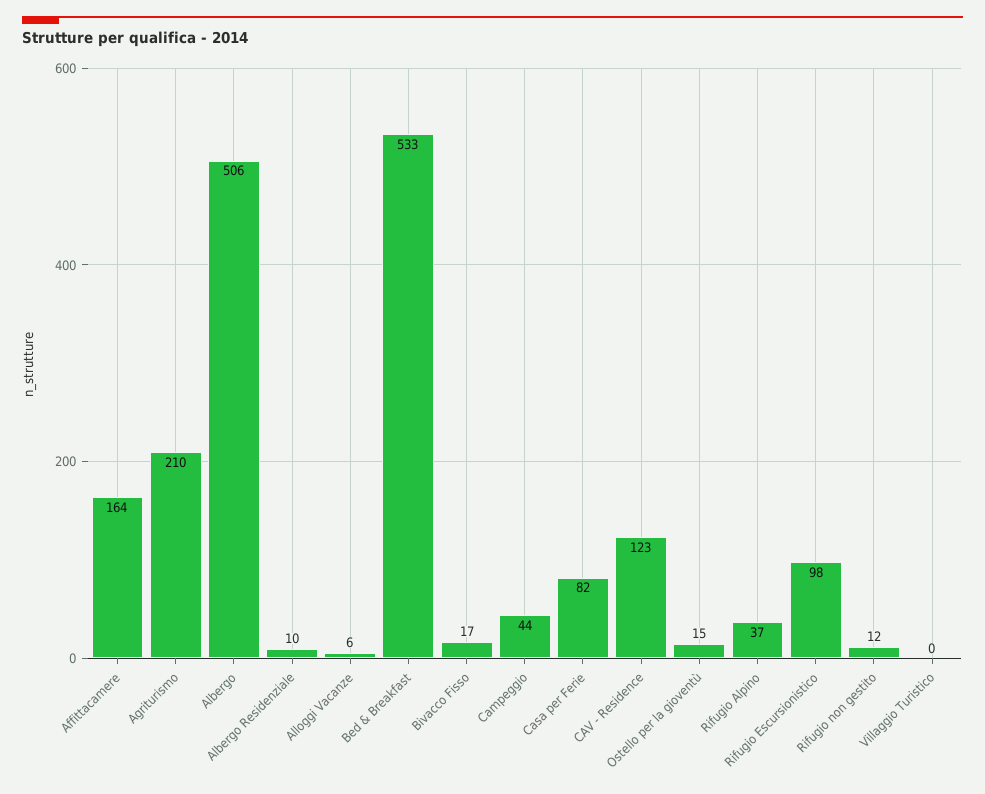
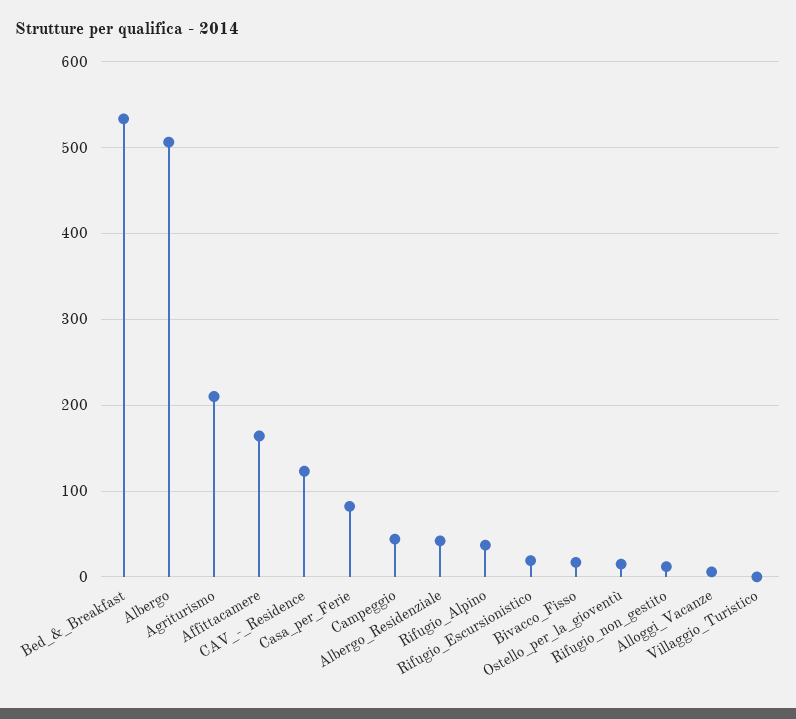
Albergo Residenziale: 10 -> 40
Rifugio Escursionistico: 98 -> 20

